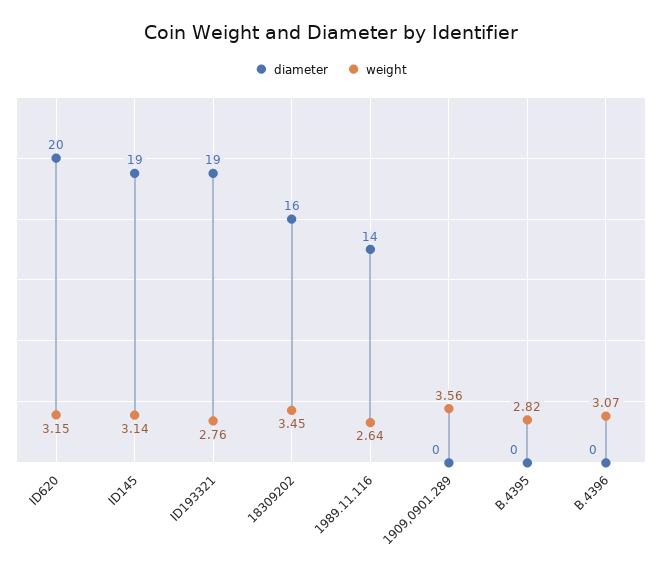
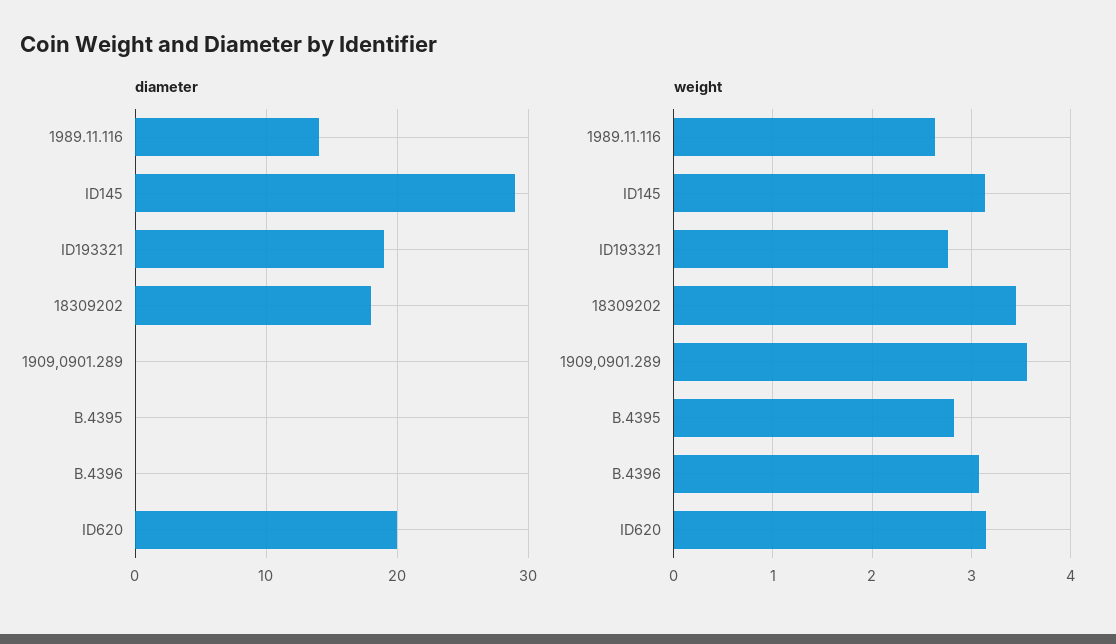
diameter, ID145: 19 -> 29
diameter, 18309202: 16 -> 18

